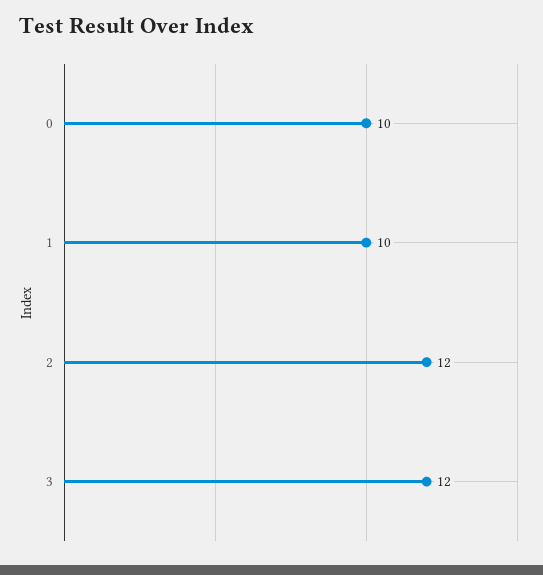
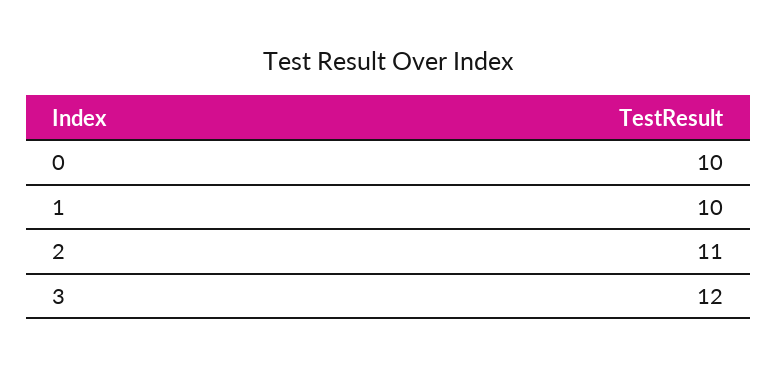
2: 12 -> 11

